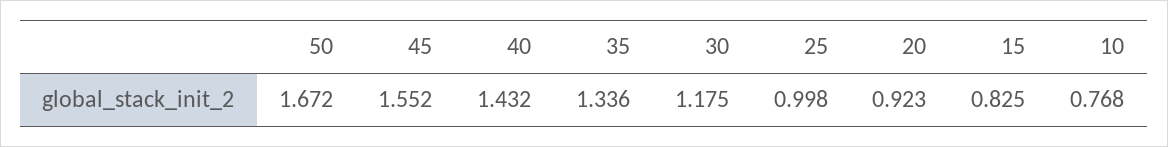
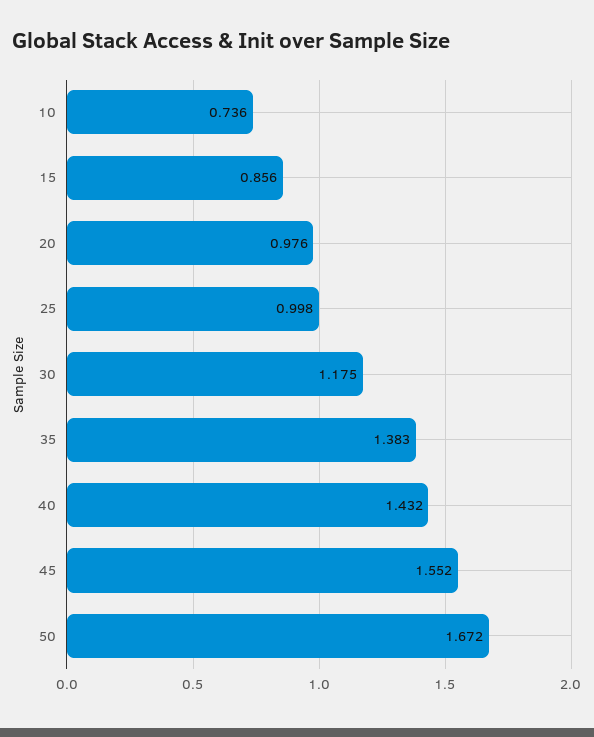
35: 1.336 -> 1.383
20: 0.923 -> 0.976
15: 0.825 -> 0.856
10: 0.768 -> 0.736

